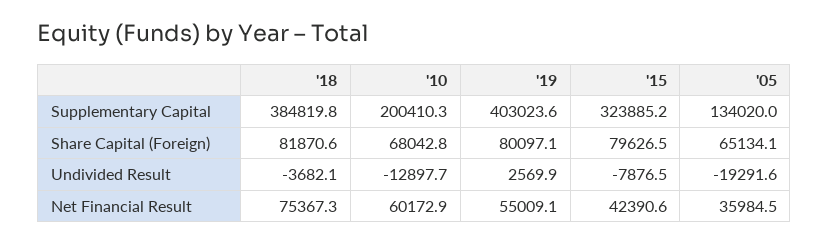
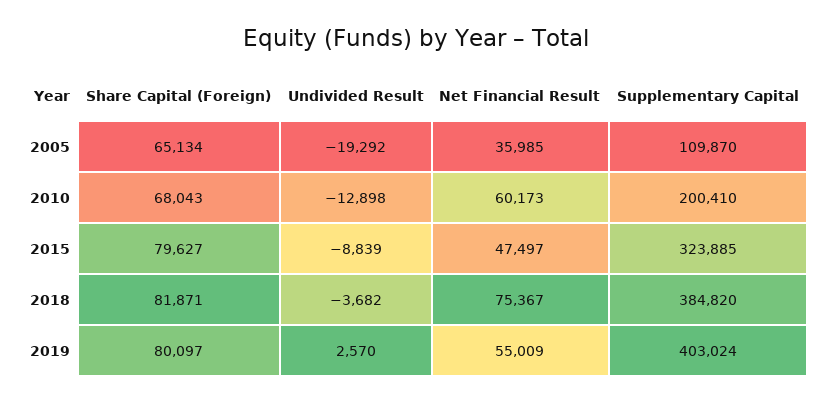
'05, Supplementary Capital: 134020 -> 109870
'15, Undivided Result: -7876.5 -> -8839
'15, Net Financial Result: 42390.6 -> 47497

